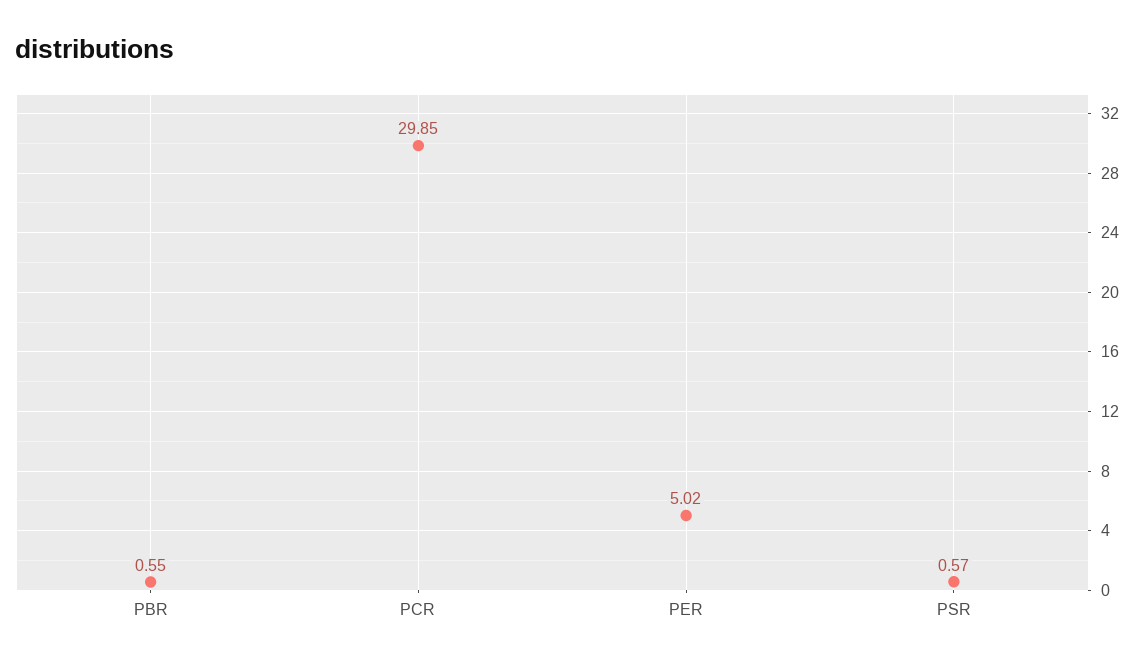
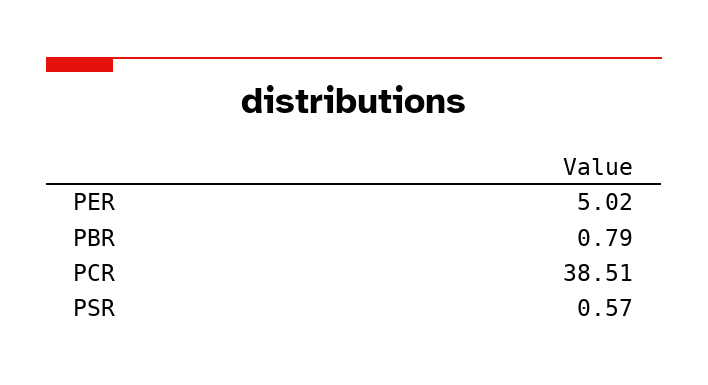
PBR: 0.55 -> 0.79
PCR: 29.85 -> 38.51

